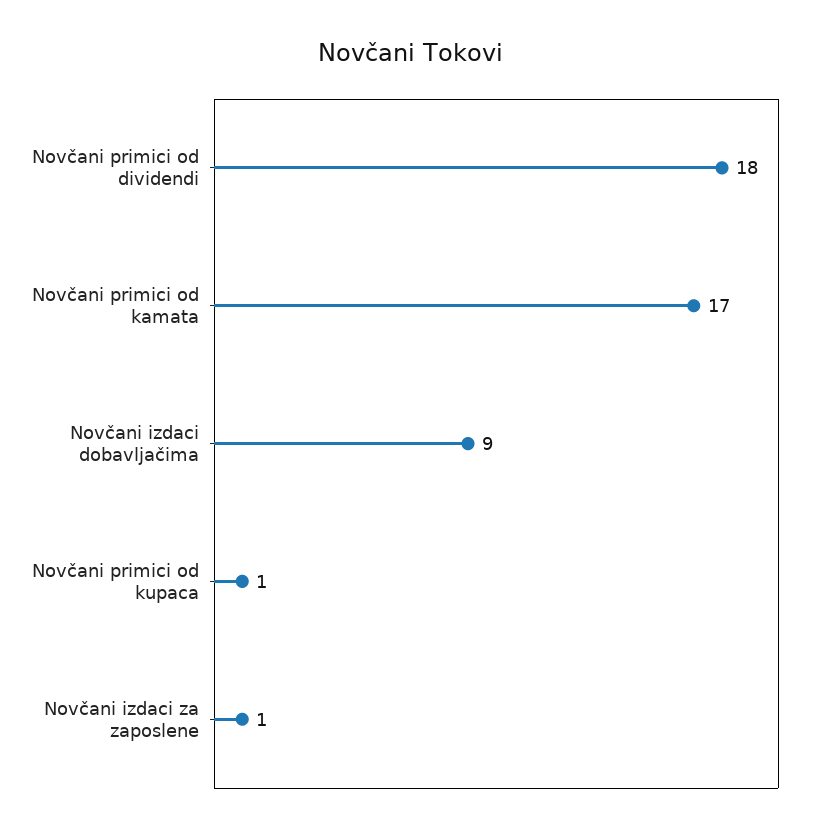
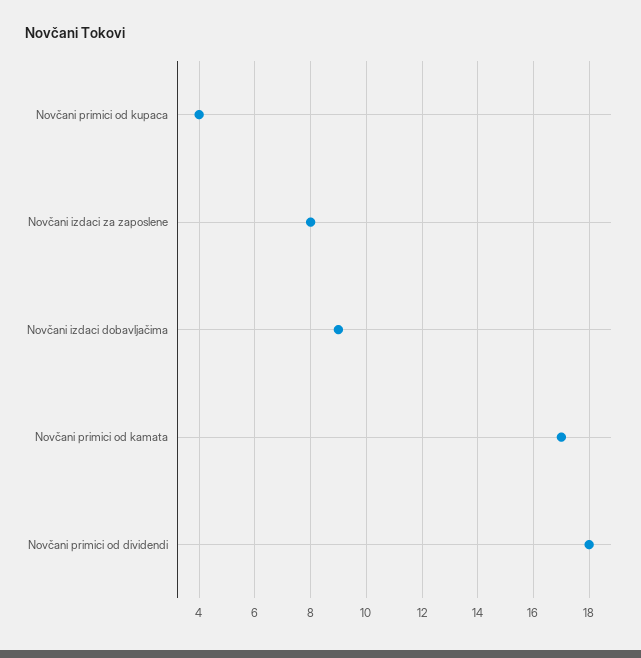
Novčani primici od kupaca: 1 -> 4
Novčani izdaci za zaposlene: 1 -> 8

